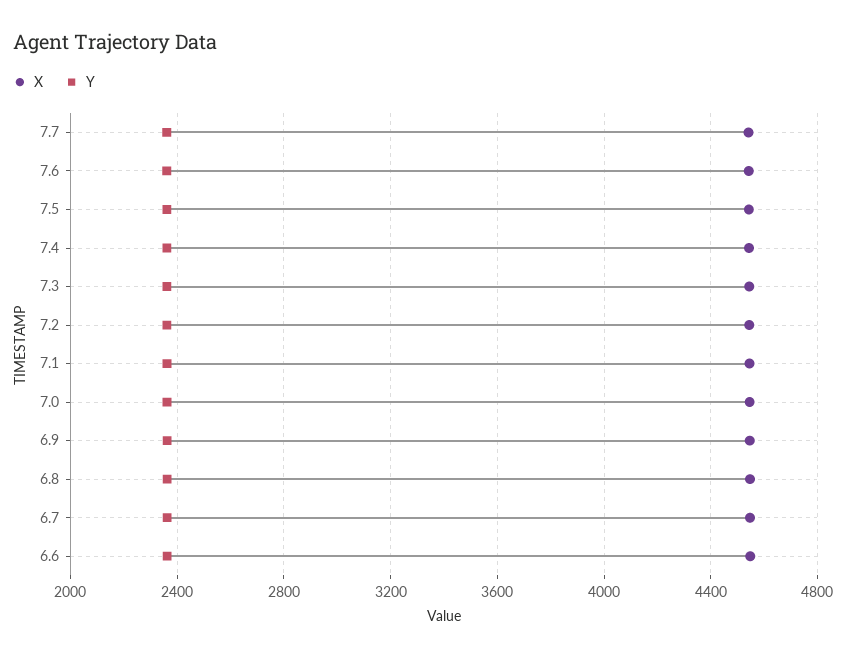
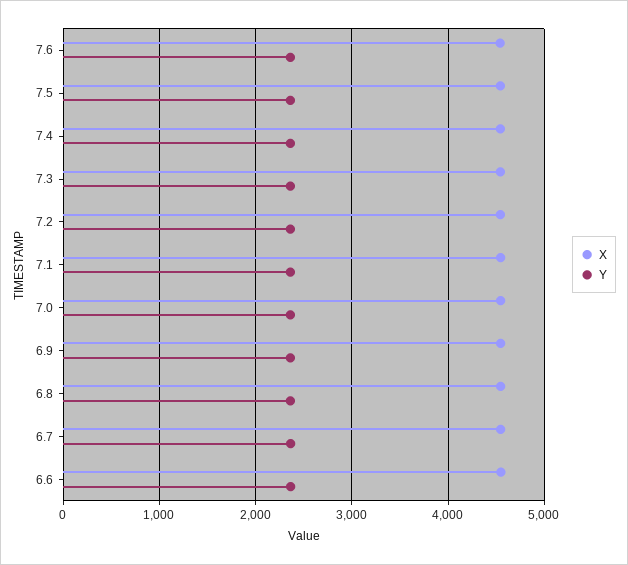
X, 7.7: 4550 -> none
Y, 7.7: 2350 -> none

